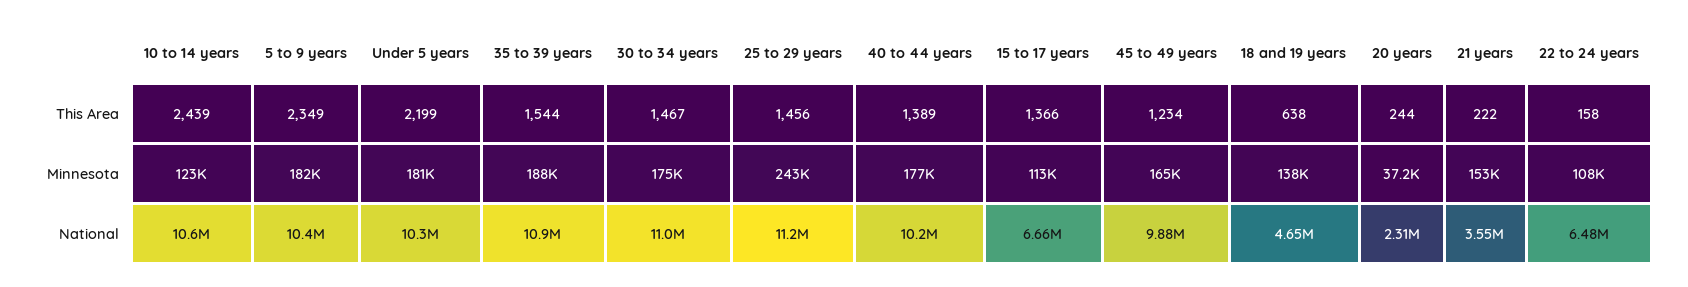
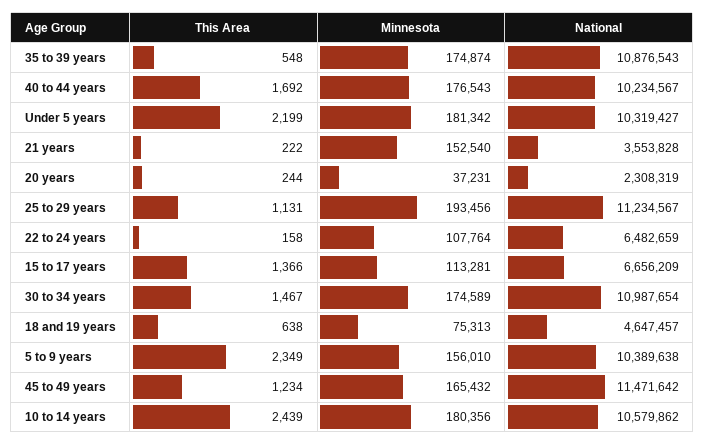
35 to 39 years, This Area: 1544 -> 548
25 to 29 years, This Area: 1456 -> 1131
40 to 44 years, This Area: 1389 -> 1692
10 to 14 years, Minnesota: 123000 -> 180356
5 to 9 years, Minnesota: 182000 -> 156010
35 to 39 years, Minnesota: 188000 -> 174874
25 to 29 years, Minnesota: 243000 -> 193456
18 and 19 years, Minnesota: 138000 -> 75313
45 to 49 years, National: 9880000 -> 11471642

